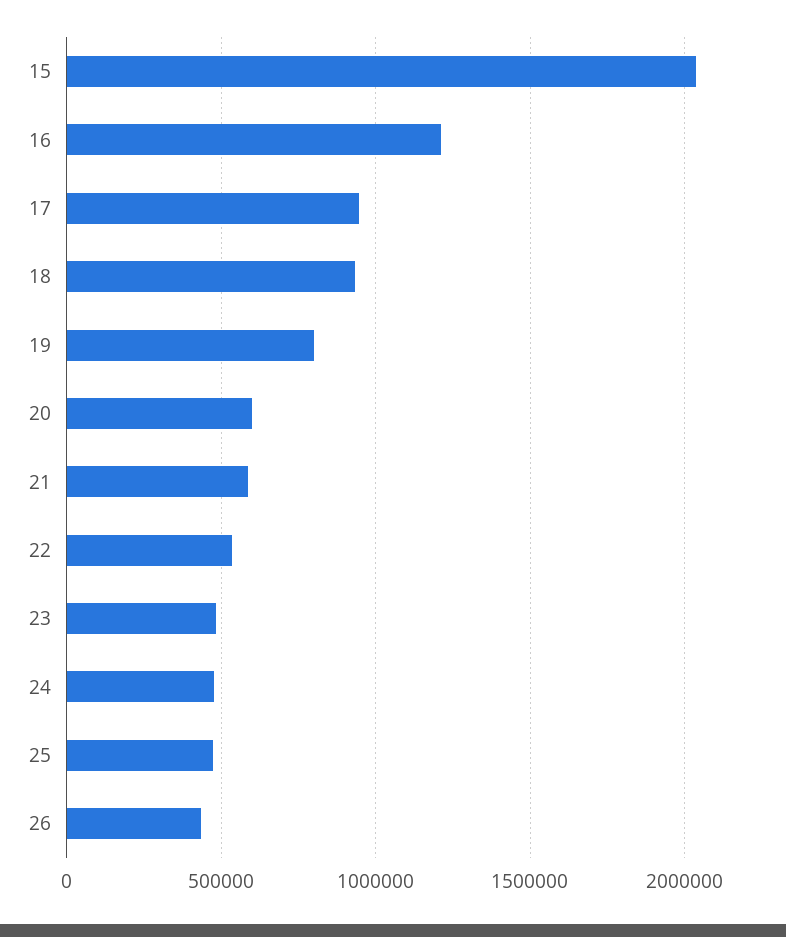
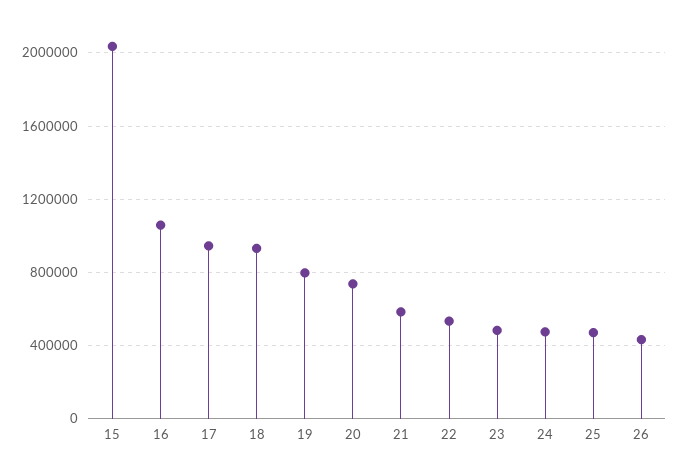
16: 1200000 -> 1050000
20: 600000 -> 750000

